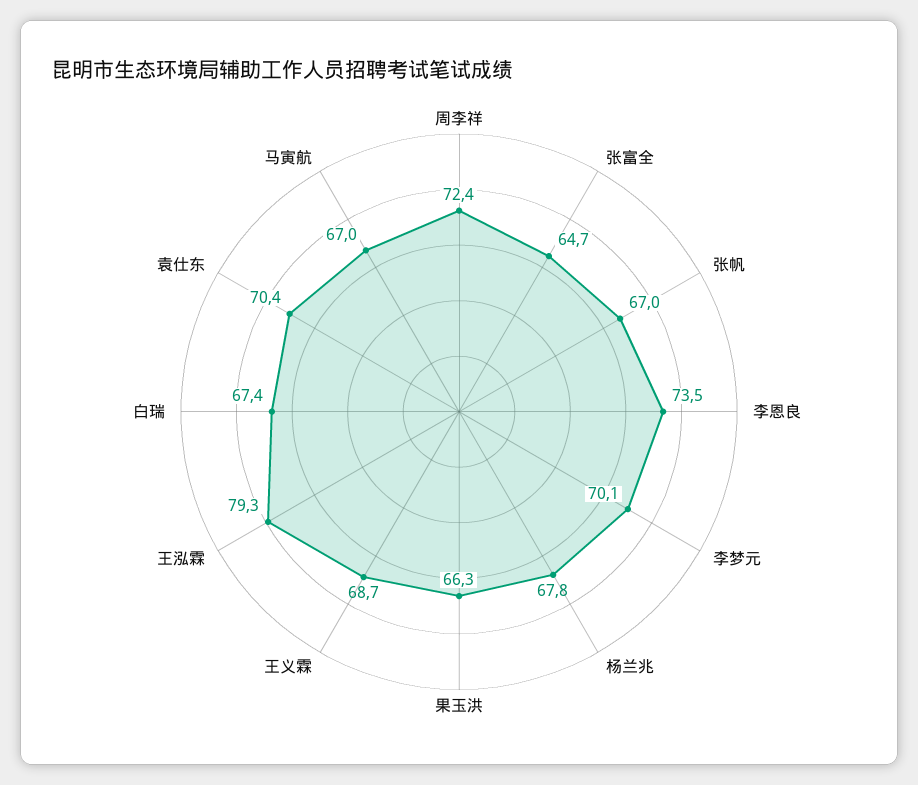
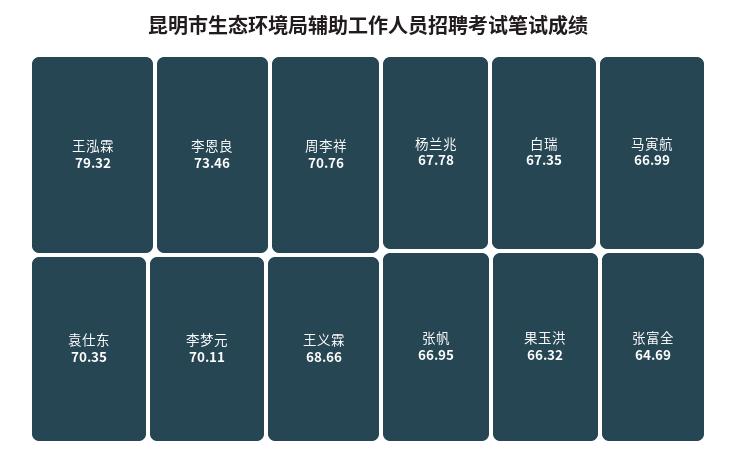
周李祥: 72.4 -> 70.76

